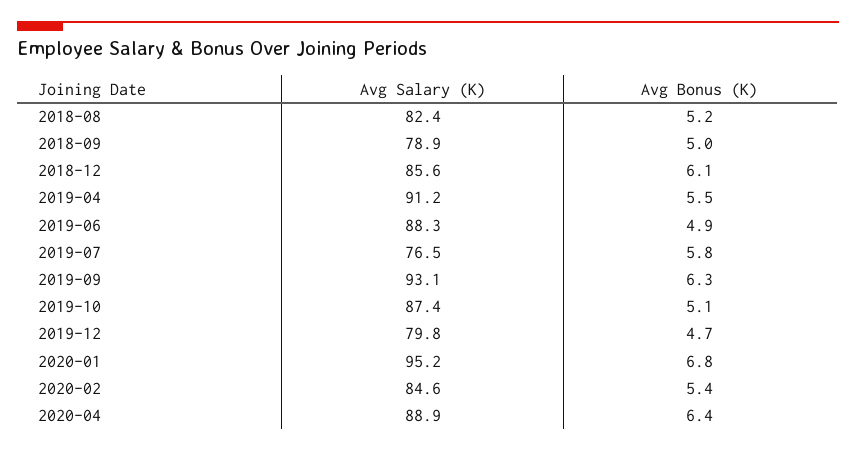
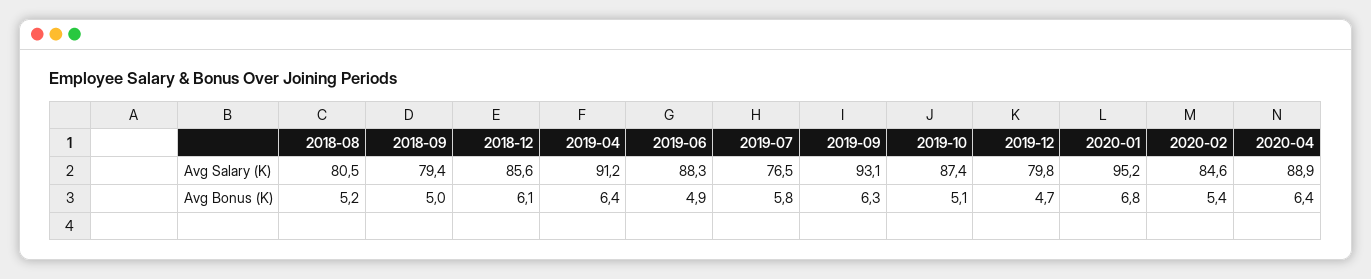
Avg Salary (K), 2018-08: 82.4 -> 80.5
Avg Salary (K), 2018-09: 78.9 -> 79.4
Avg Bonus (K), 2019-04: 5.5 -> 6.4

